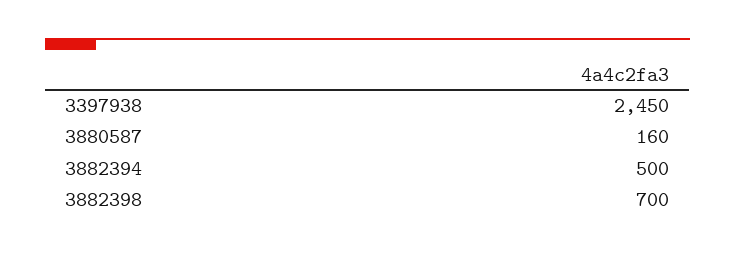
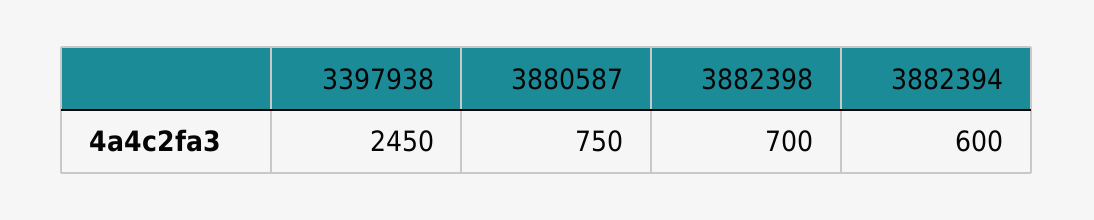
3880587: 160 -> 750
3882394: 500 -> 600

